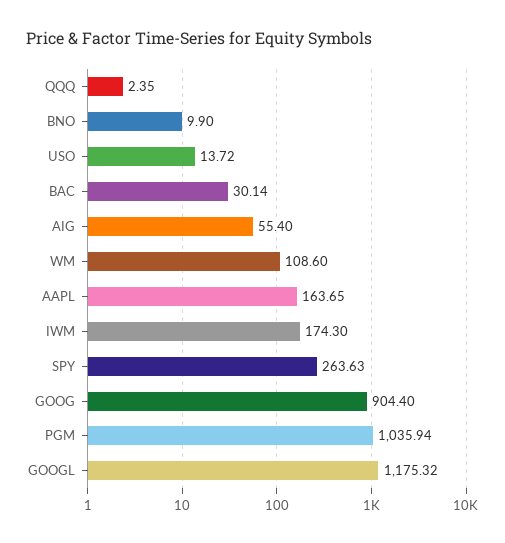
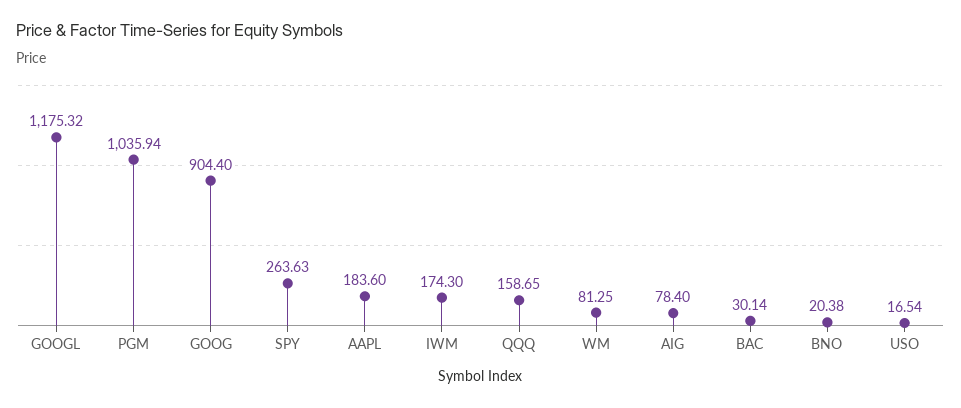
QQQ: 2.35 -> 158.65
BNO: 9.9 -> 20.38
USO: 13.72 -> 16.54
AIG: 55.4 -> 78.4
WM: 108.6 -> 81.25
AAPL: 163.65 -> 183.6

